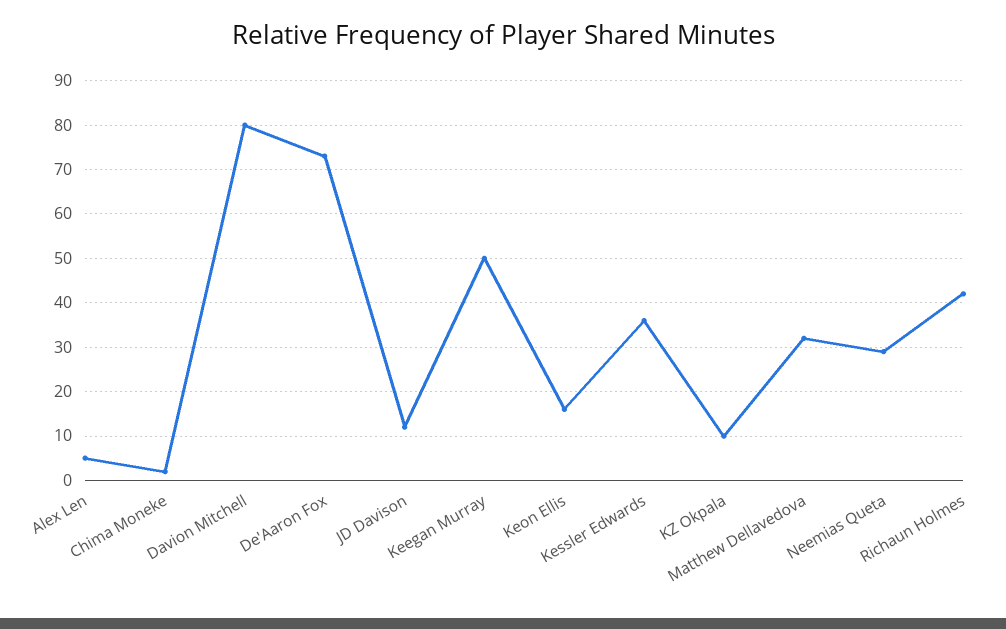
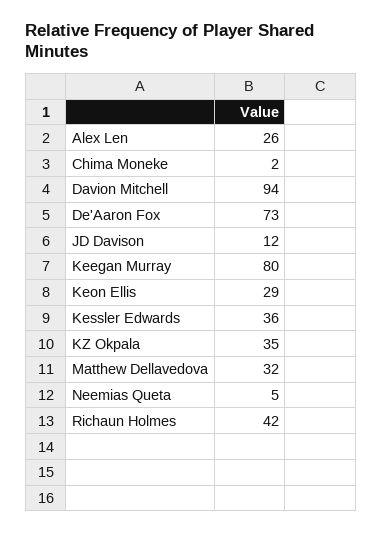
Alex Len: 5 -> 26
Davion Mitchell: 80 -> 94
Keegan Murray: 50 -> 80
Keon Ellis: 15 -> 29
KZ Okpala: 10 -> 35
Neemias Queta: 30 -> 5

